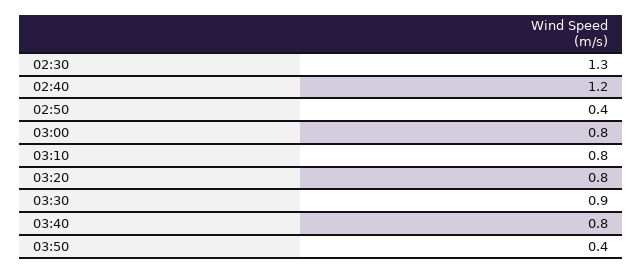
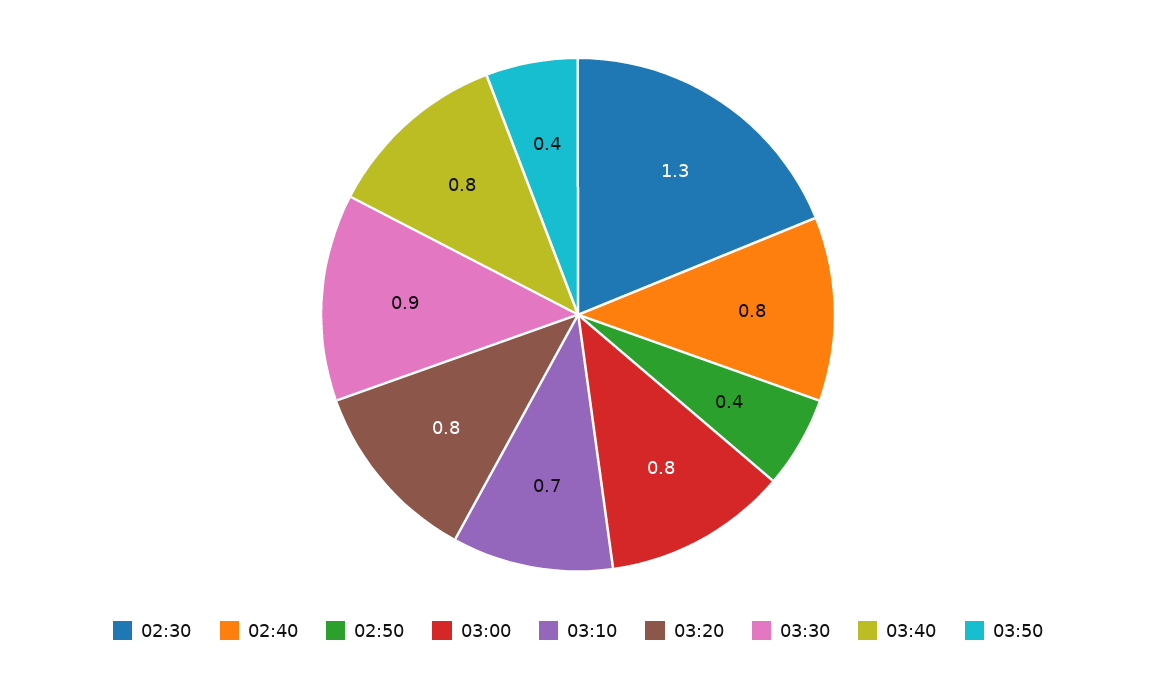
02:40: 1.2 -> 0.8
03:10: 0.8 -> 0.7

